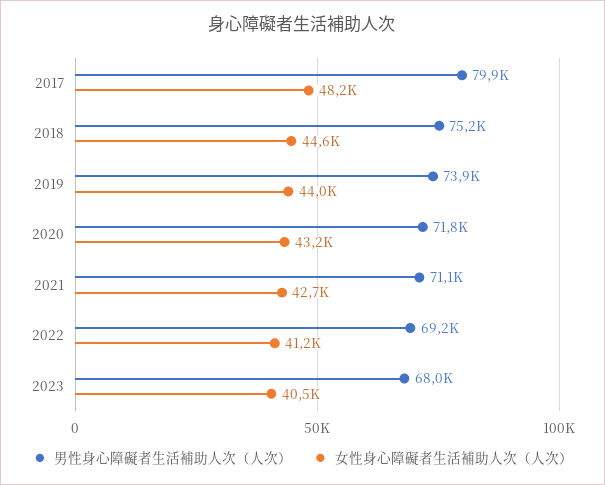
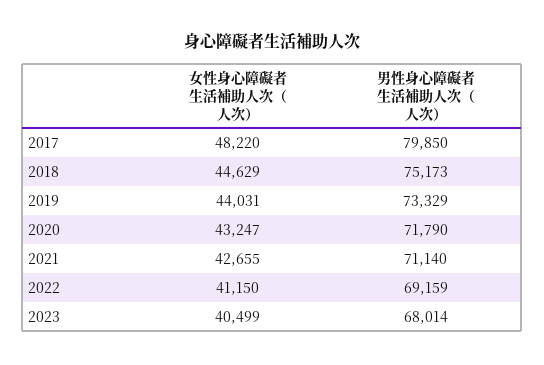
男性身心障礙者生活補助人次（人次）, 2019: 73900 -> 73329

